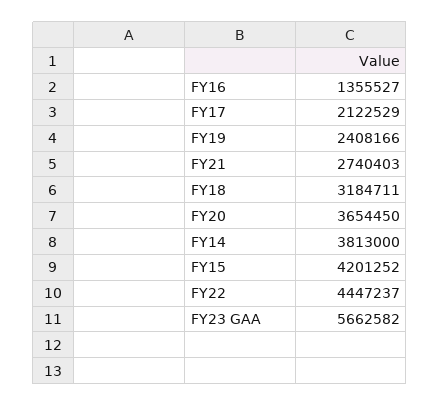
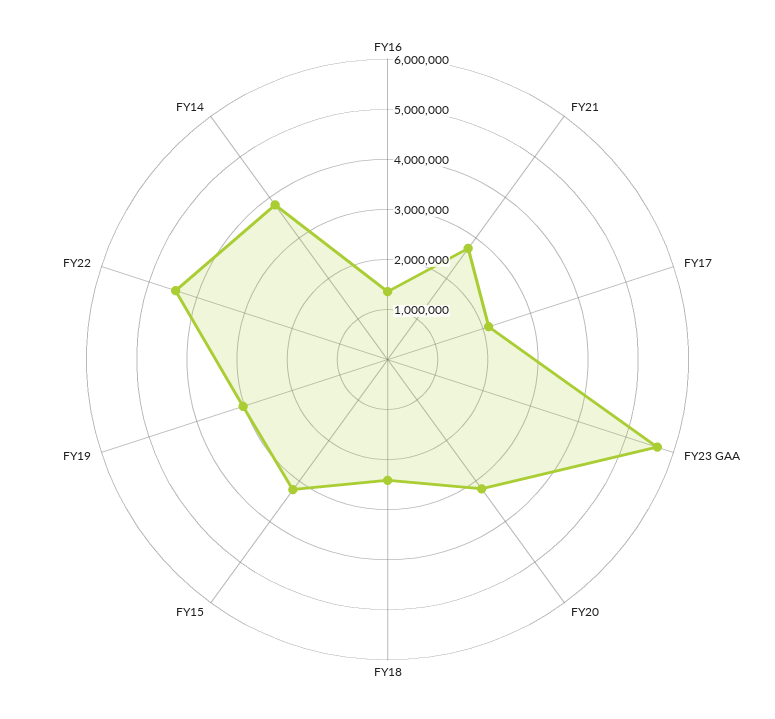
FY19: 2408166 -> 3000000
FY18: 3184711 -> 2400000
FY20: 3654450 -> 3200000
FY15: 4201252 -> 3200000

